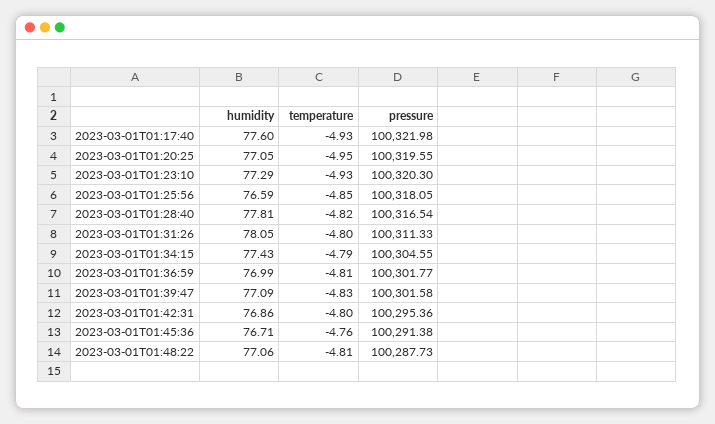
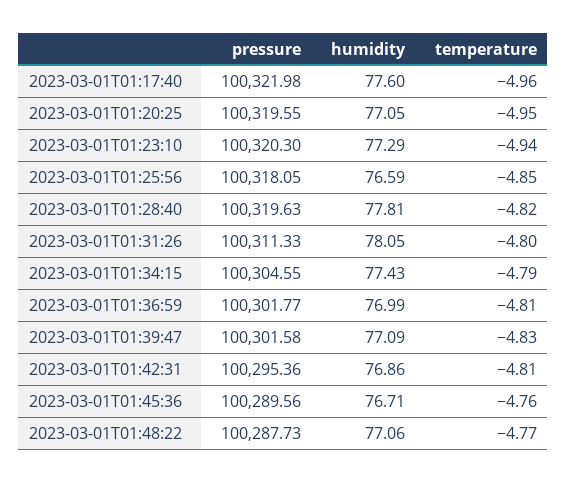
temperature, 2023-03-01T01:17:40: -4.93 -> -4.96
temperature, 2023-03-01T01:23:10: -4.93 -> -4.94
pressure, 2023-03-01T01:28:40: 100316.54 -> 100319.63
temperature, 2023-03-01T01:42:31: -4.8 -> -4.81
pressure, 2023-03-01T01:45:36: 100291.38 -> 100289.56
temperature, 2023-03-01T01:48:22: -4.81 -> -4.77

